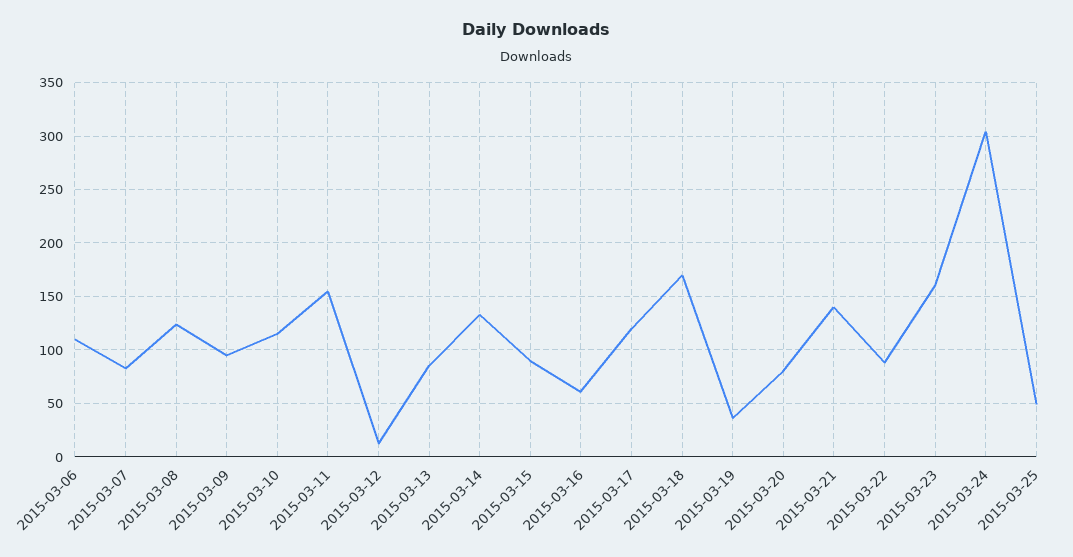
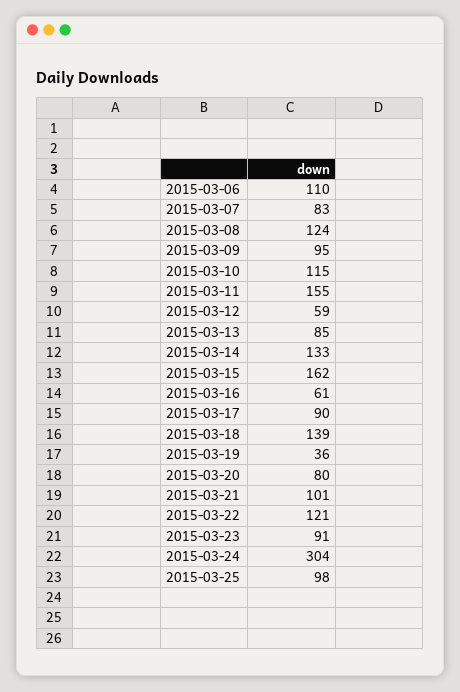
2015-03-12: 10 -> 59
2015-03-15: 90 -> 162
2015-03-17: 120 -> 90
2015-03-18: 170 -> 139
2015-03-21: 140 -> 101
2015-03-22: 90 -> 121
2015-03-23: 160 -> 91
2015-03-25: 50 -> 98

